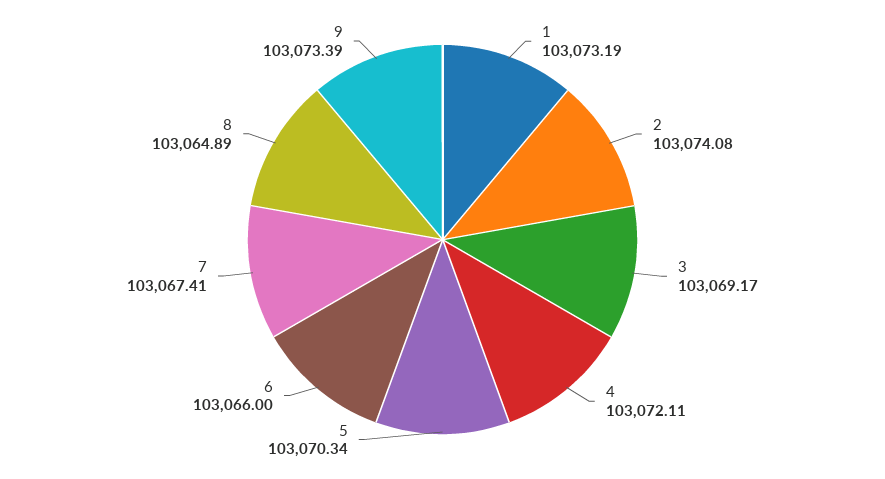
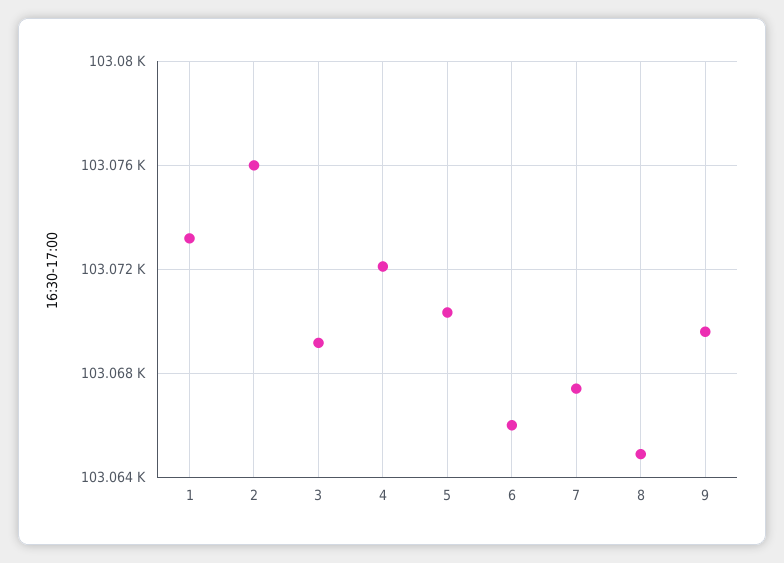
2: 103074.08 -> 103076
9: 103073.39 -> 103069.5

